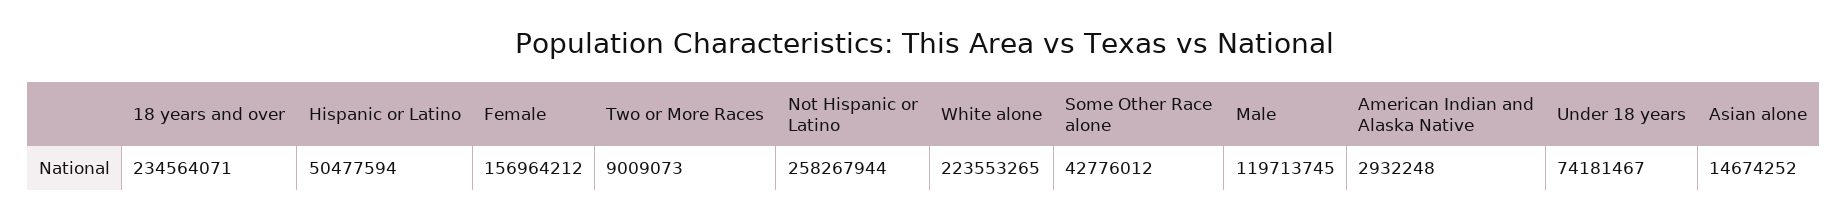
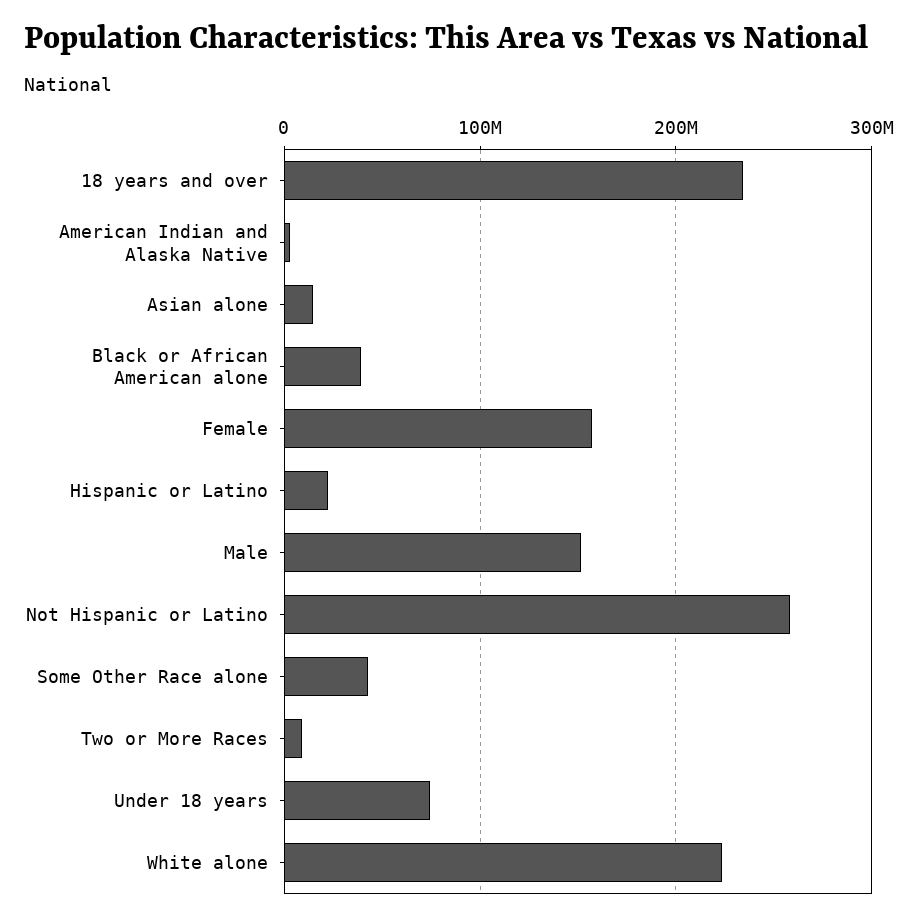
Hispanic or Latino: 50477594 -> 20000000
Male: 119713745 -> 150000000
Black or African American alone: none -> 40000000

